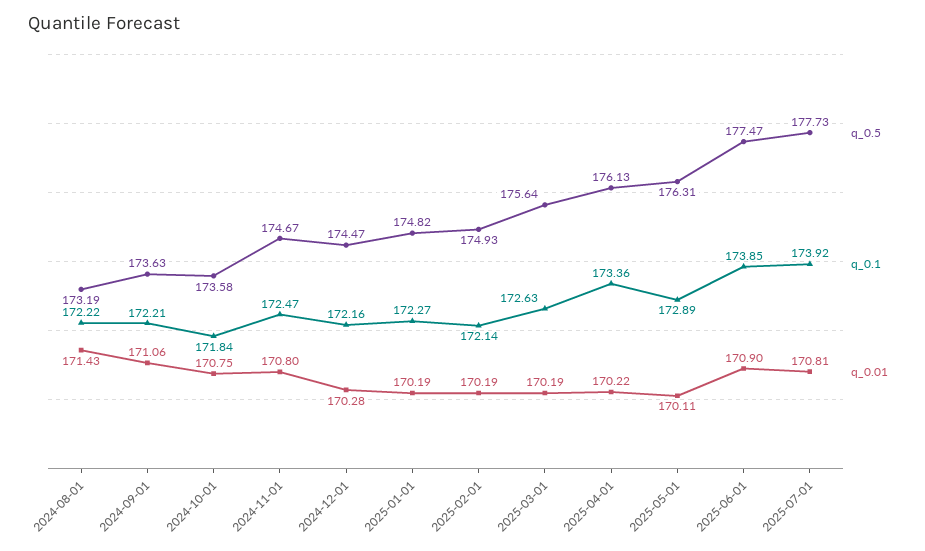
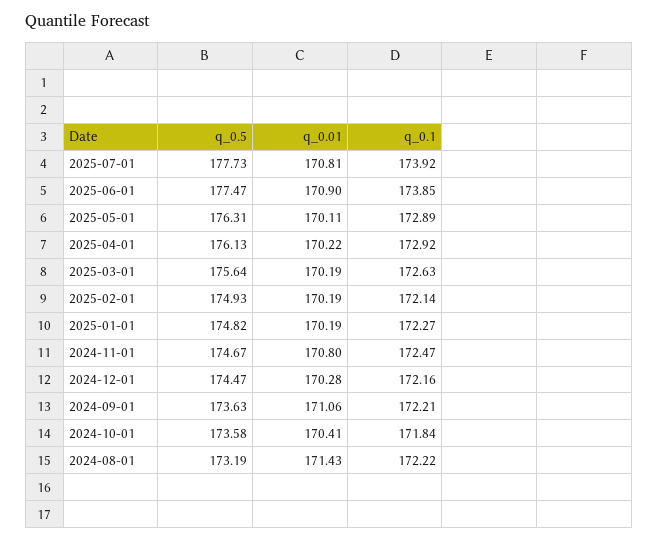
q_0.01, 2024-10-01: 170.75 -> 170.41
q_0.1, 2025-04-01: 173.36 -> 172.92

